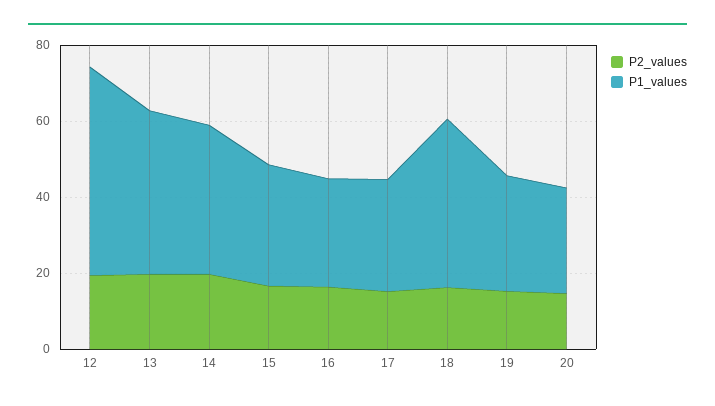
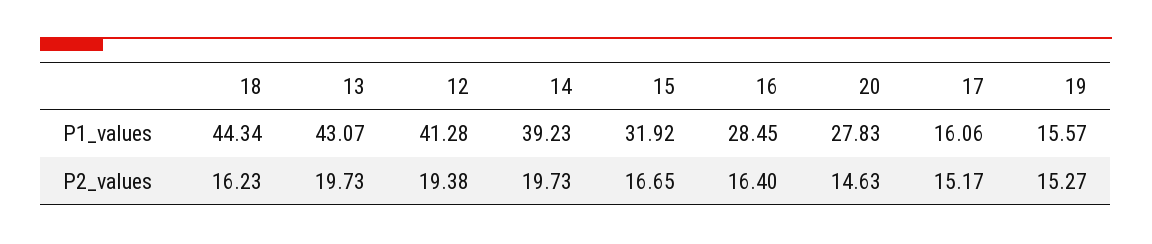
P1_values, 12: 55 -> 41.28
P1_values, 17: 30 -> 16.06
P1_values, 19: 30 -> 15.57

